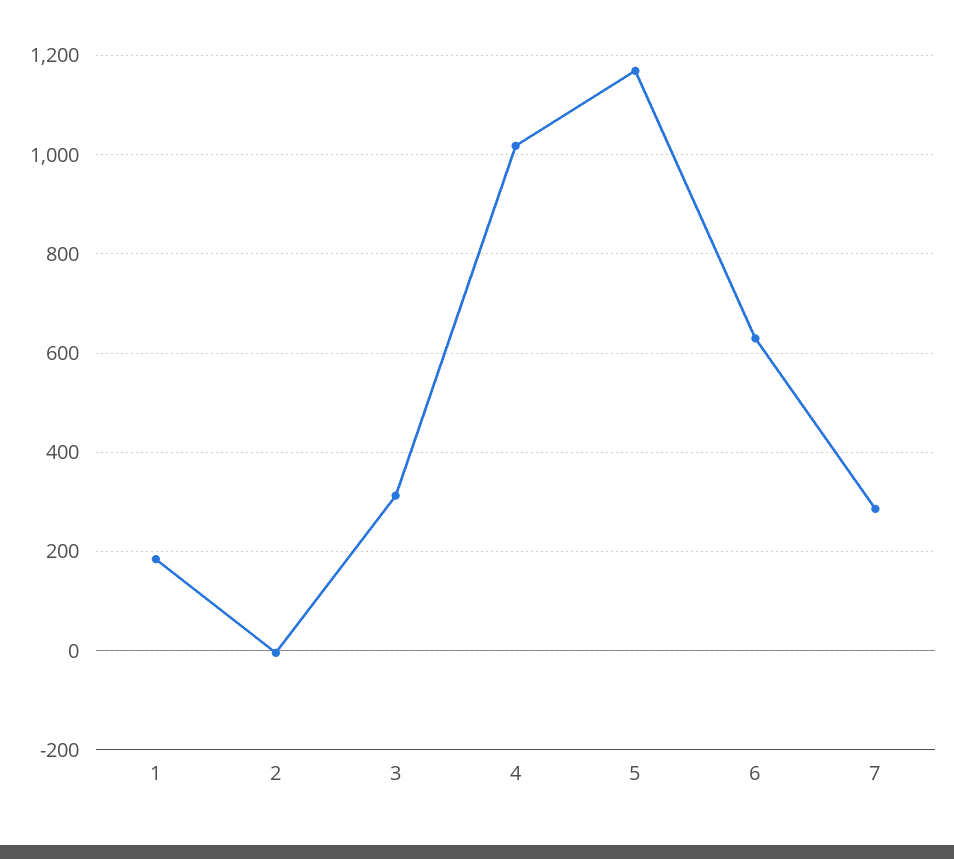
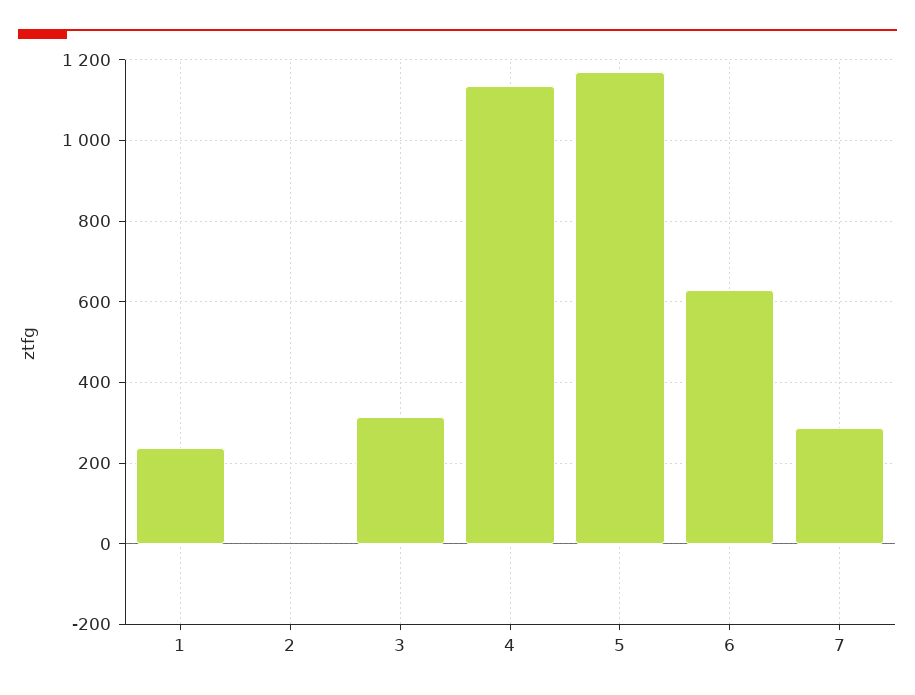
1: 180 -> 240
4: 1020 -> 1140

